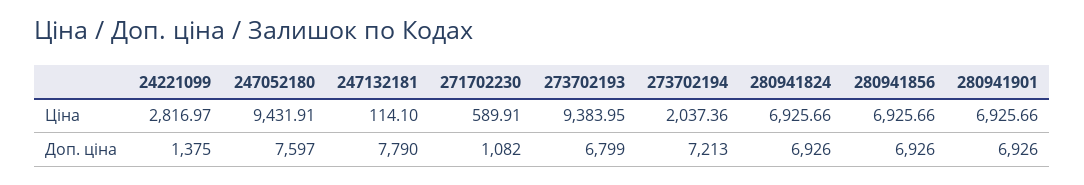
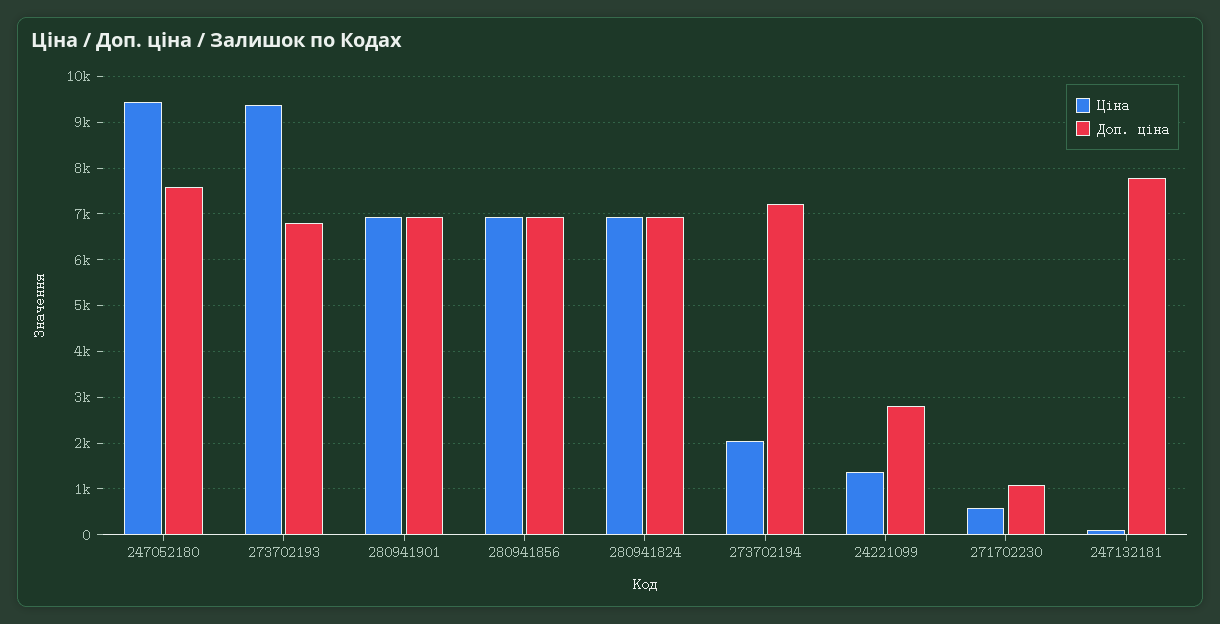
Ціна, 24221099: 2816.97 -> 1400
Доп. ціна, 24221099: 1375 -> 2800

